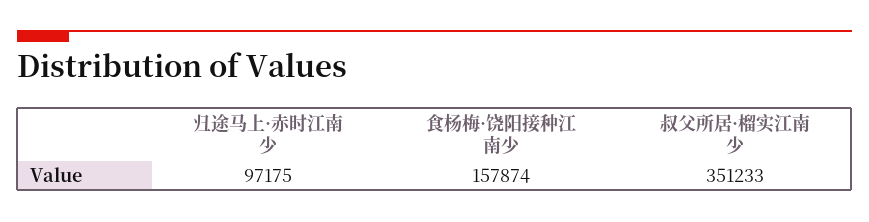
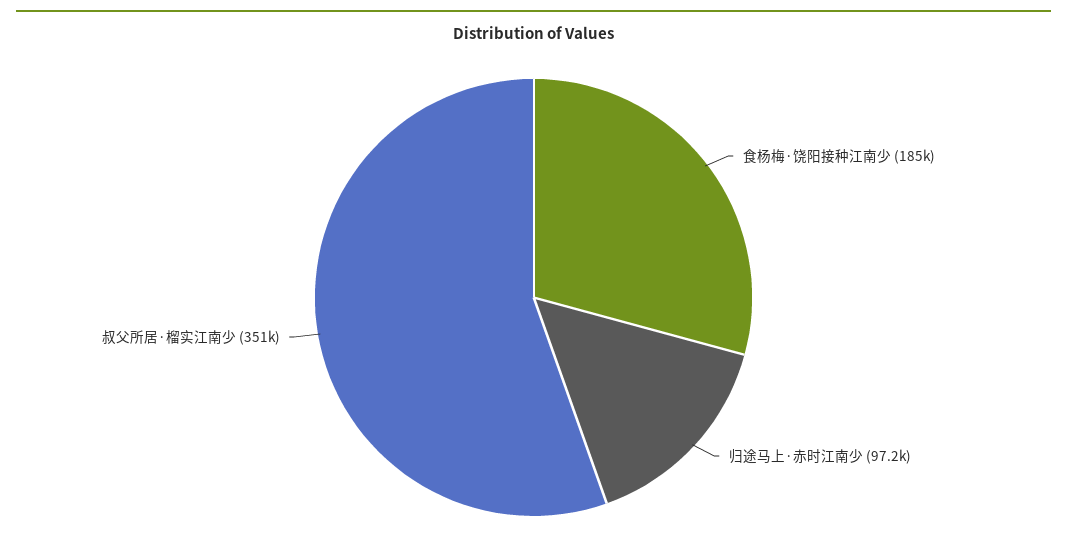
食杨梅·饶阳接种江南少: 157874 -> 185000

